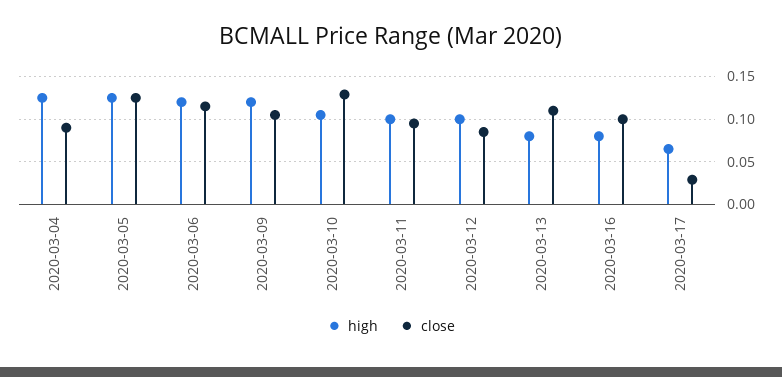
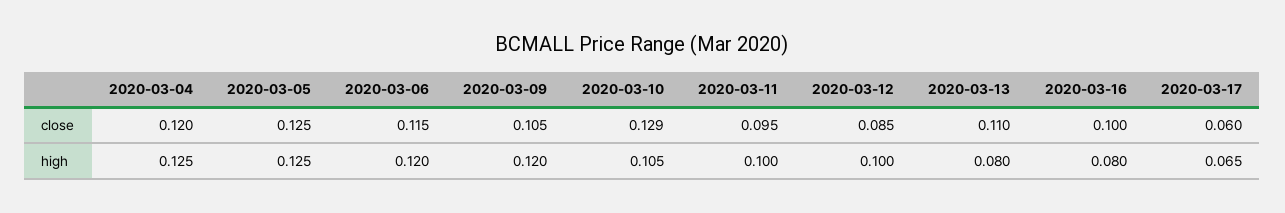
close, 2020-03-04: 0.09 -> 0.12
close, 2020-03-17: 0.03 -> 0.06

